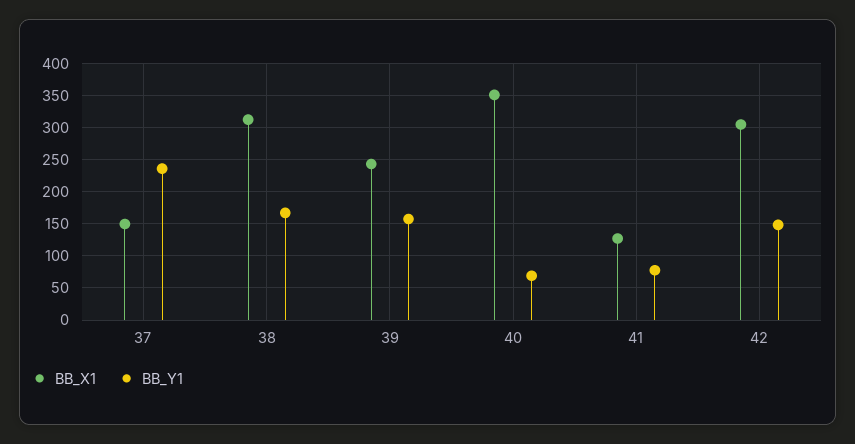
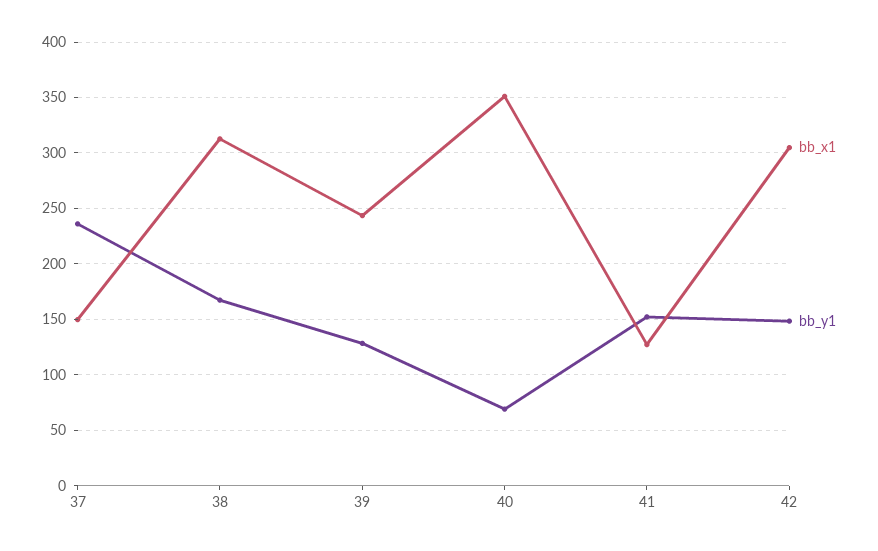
BB_Y1, 39: 160 -> 130
BB_Y1, 41: 80 -> 150

